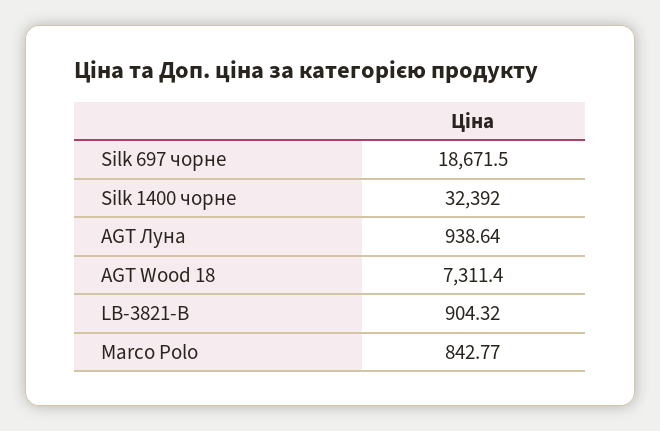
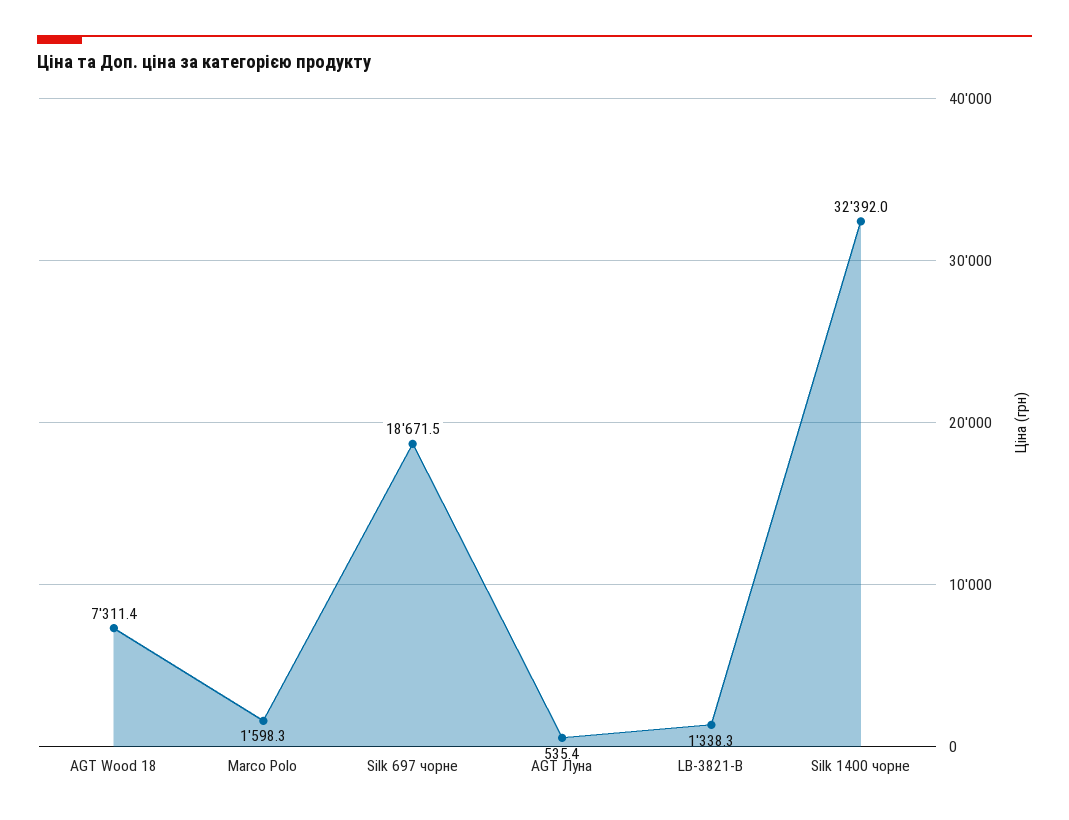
AGT Луна: 938.64 -> 535.4
LB-3821-В: 904.32 -> 1338.3
Marco Polo: 842.77 -> 1598.3

